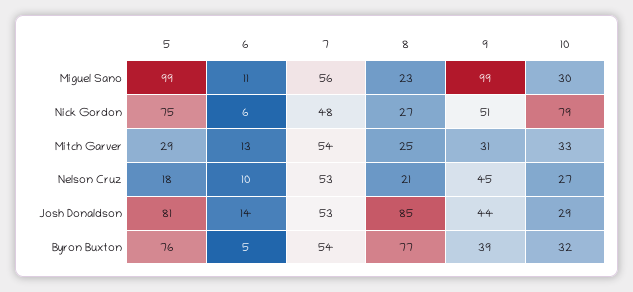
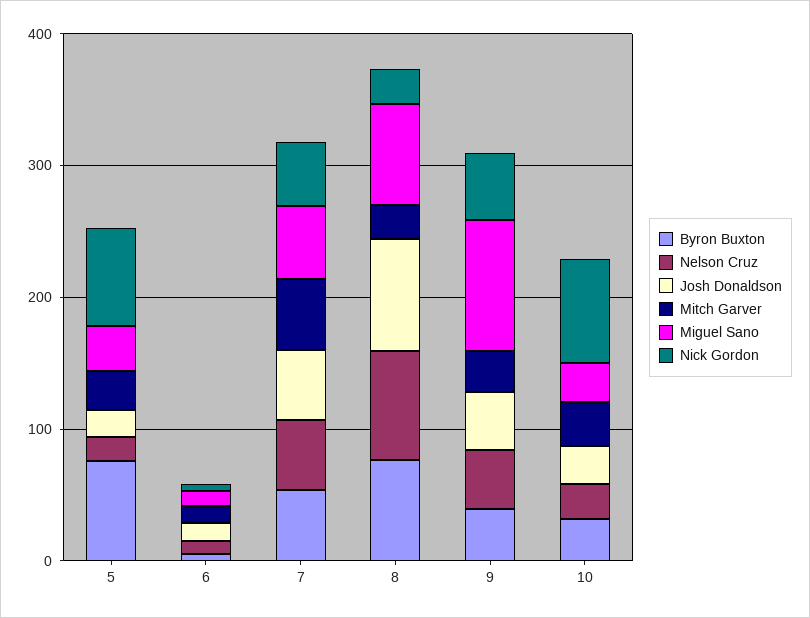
Miguel Sano, 5: 99 -> 40
Miguel Sano, 8: 23 -> 80
Nelson Cruz, 8: 21 -> 80
Josh Donaldson, 5: 81 -> 20

